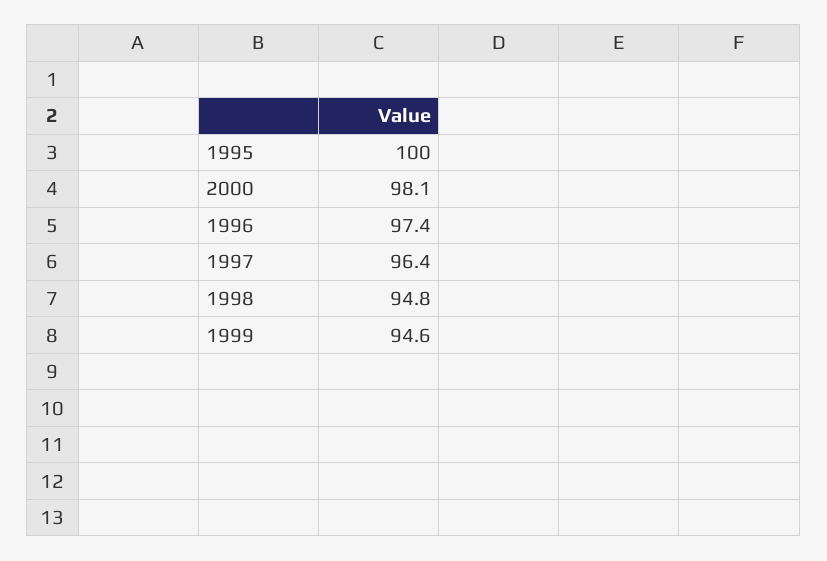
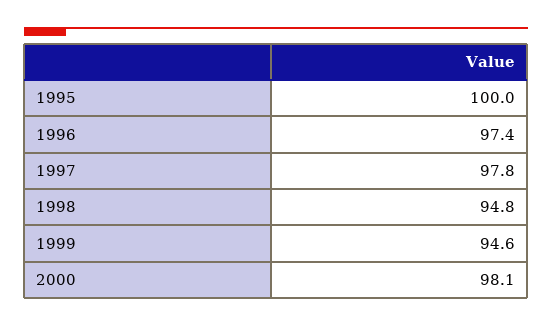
1997: 96.4 -> 97.8

